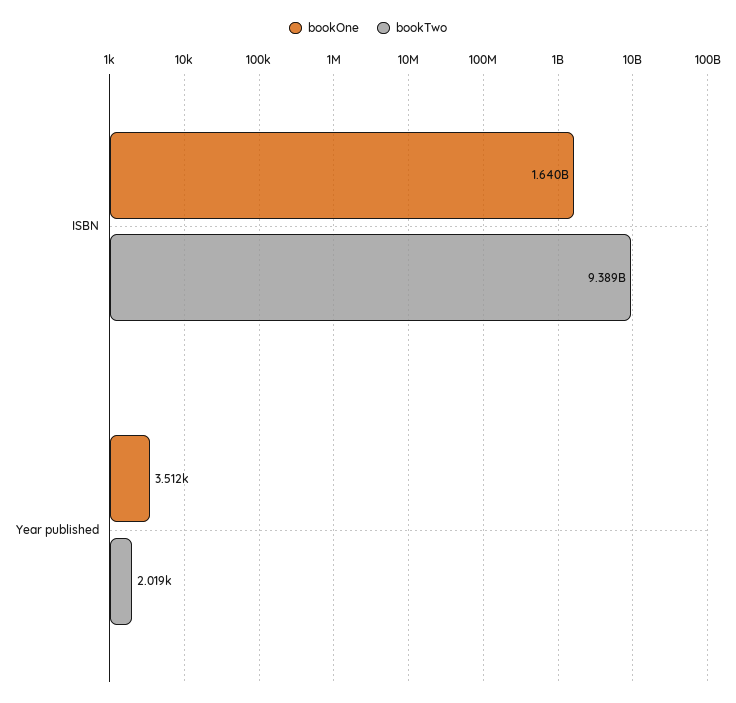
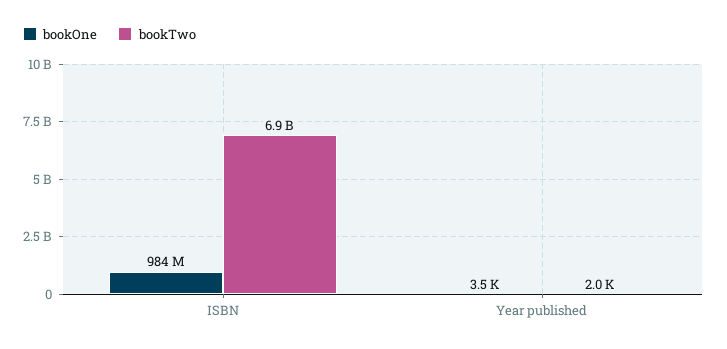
bookOne, ISBN: 1640000000 -> 984000000
bookTwo, ISBN: 9389000000 -> 6900000000

